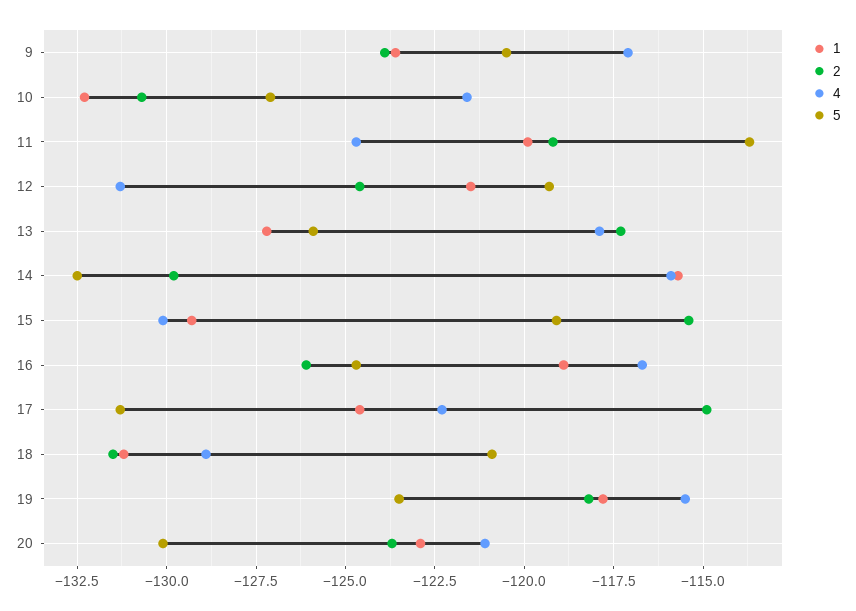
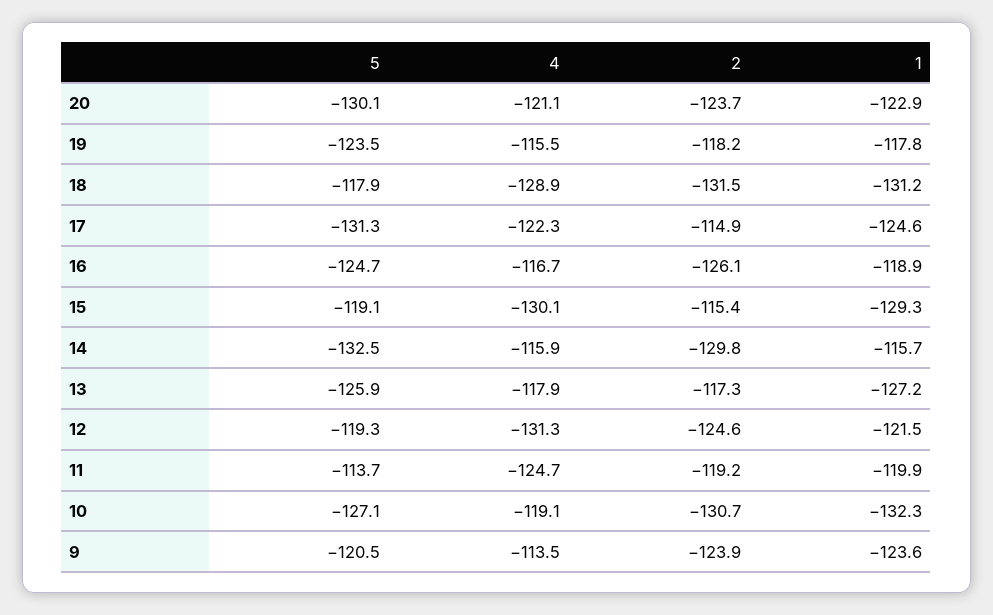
4, 9: -117 -> -113.5
4, 10: -121.5 -> -119.1
5, 18: -121 -> -117.9

